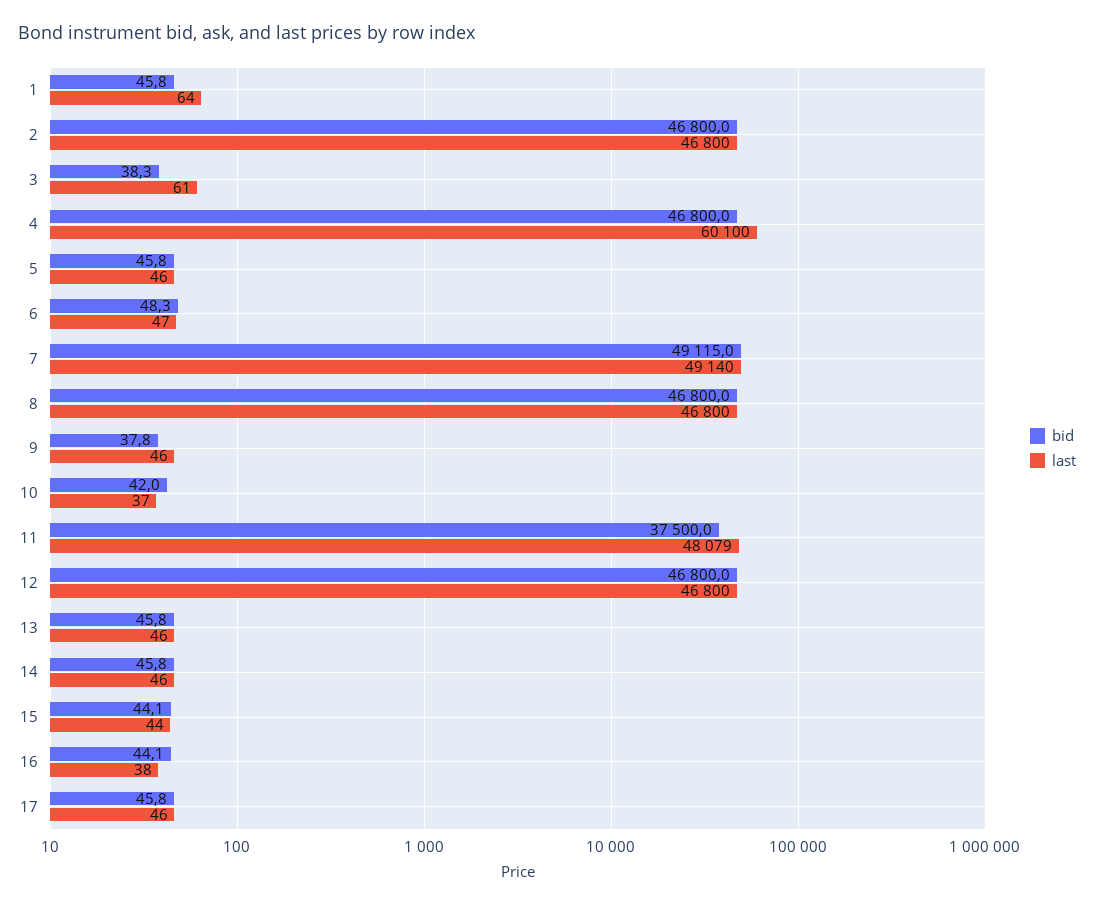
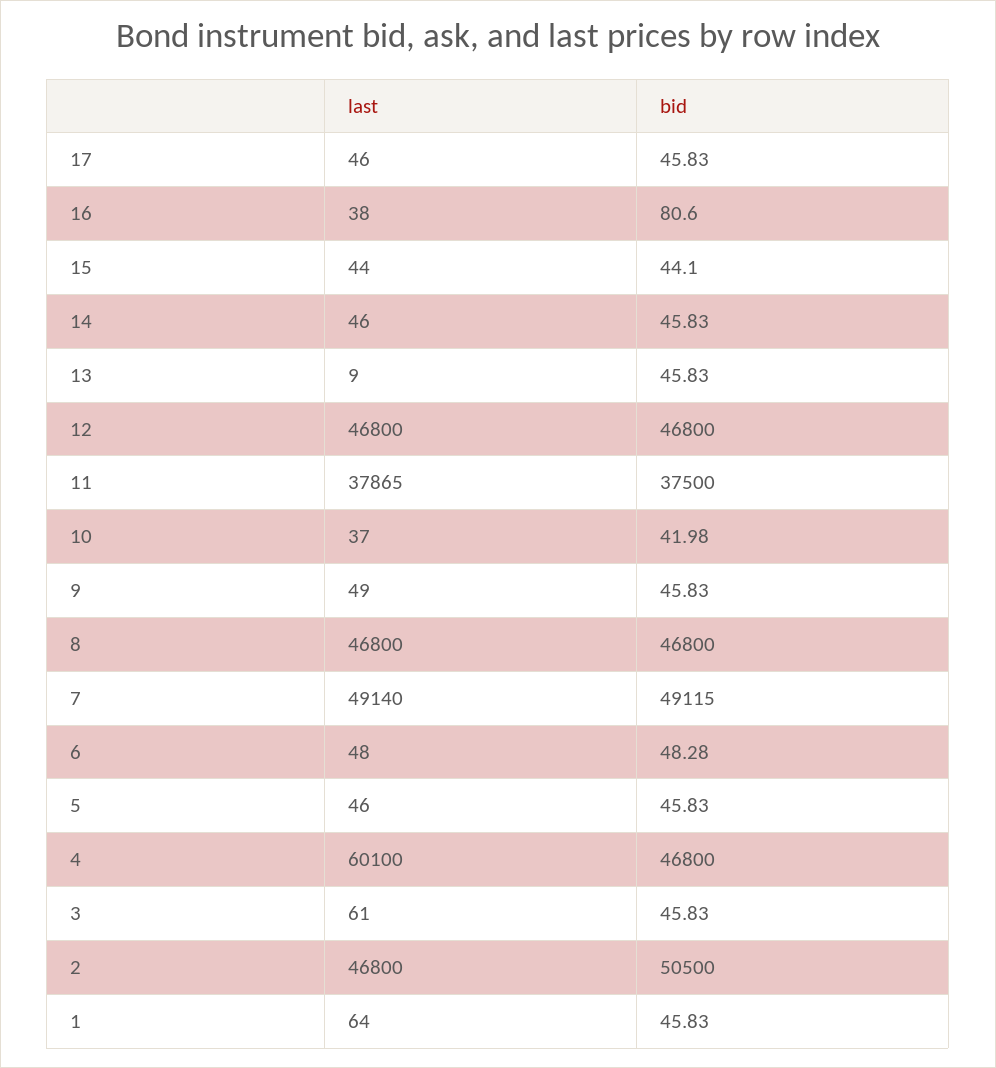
bid, 2: 46800 -> 50500
bid, 3: 38.3 -> 45.83
last, 6: 47 -> 48
bid, 9: 37.8 -> 45.83
last, 9: 46 -> 49
last, 11: 48079 -> 37865
last, 13: 46 -> 9
bid, 16: 44.1 -> 80.6

